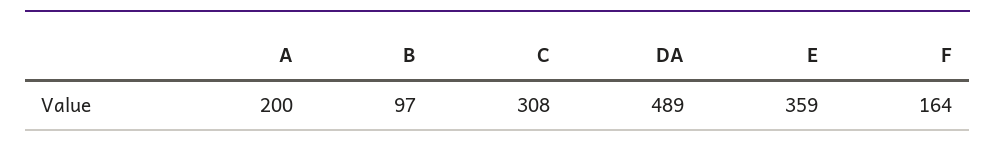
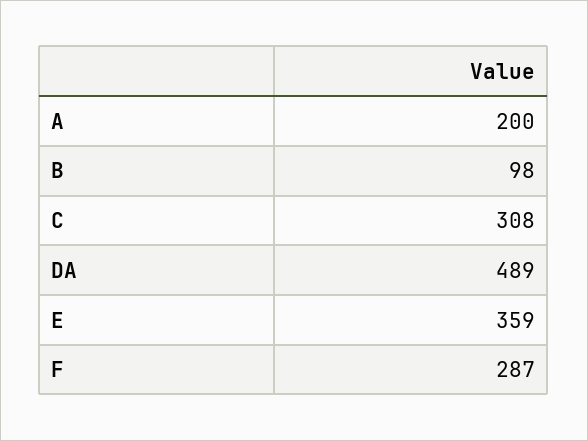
B: 97 -> 98
F: 164 -> 287

